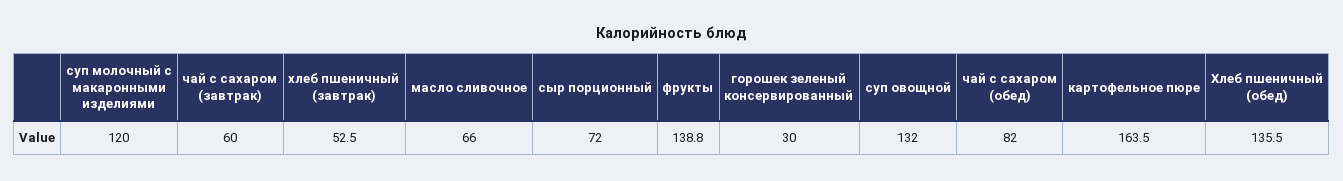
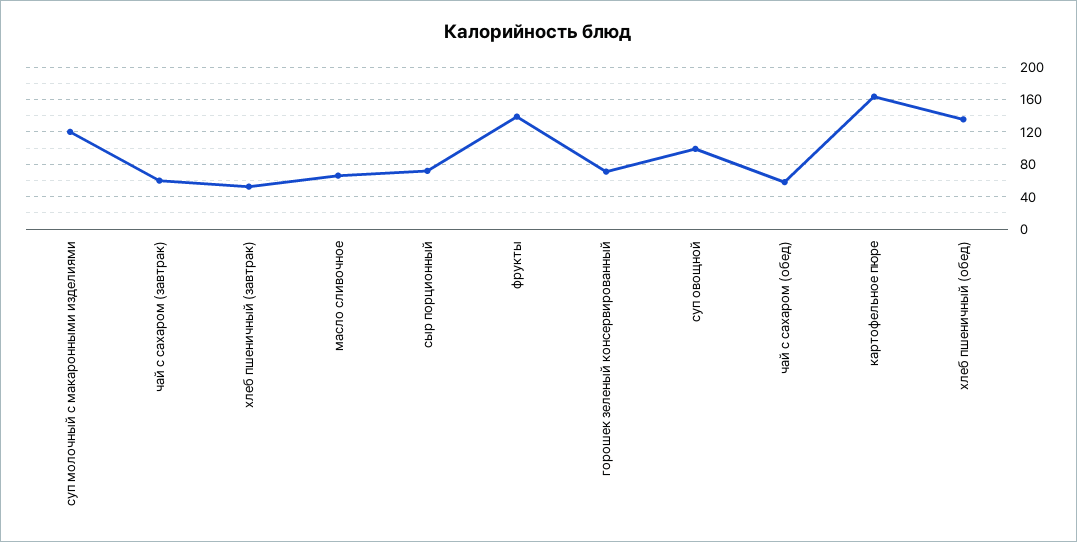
горошек зеленый консервированный: 30 -> 70
суп овощной: 132 -> 100
чай с сахаром (обед): 82 -> 60

